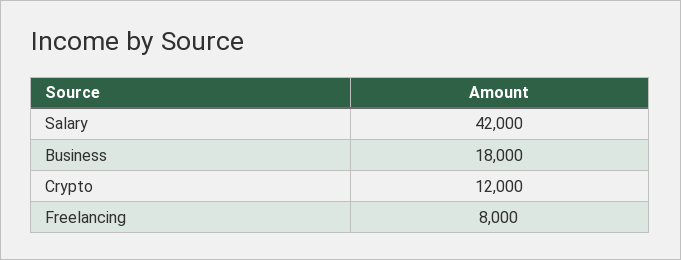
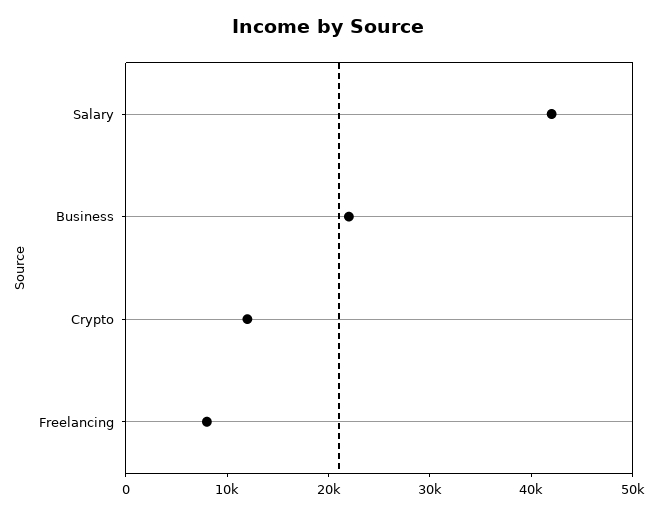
Business: 18000 -> 22000

